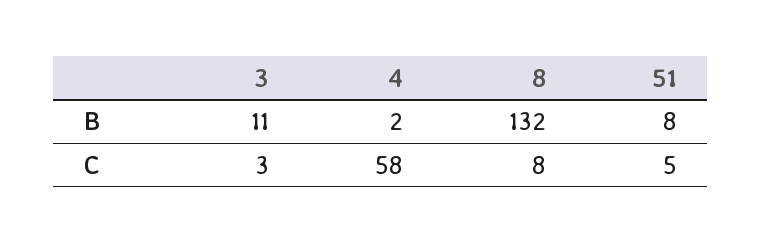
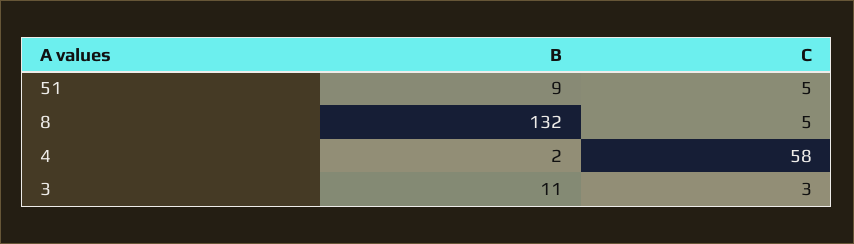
51, B: 8 -> 9
8, C: 8 -> 5

